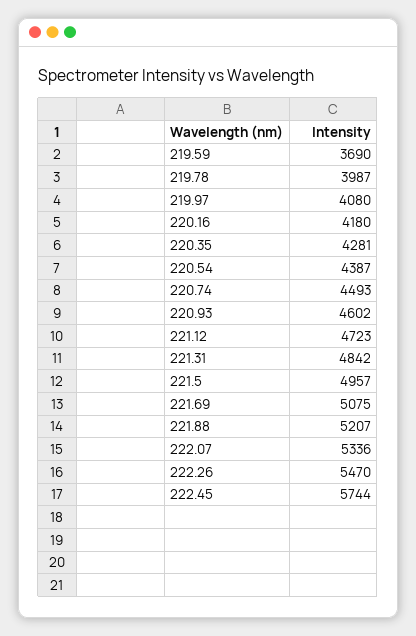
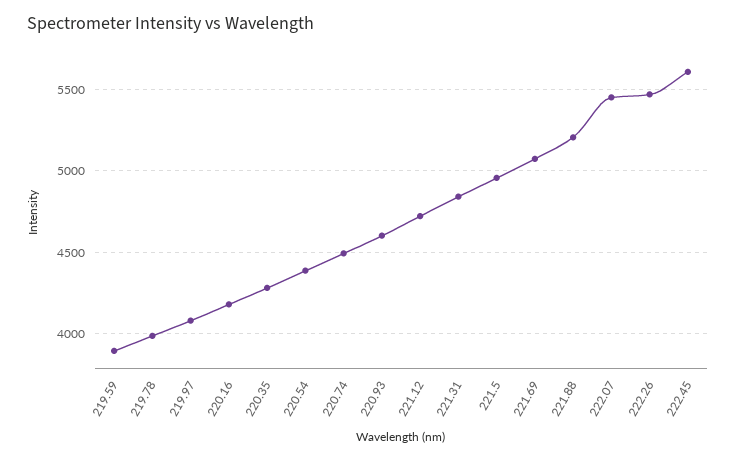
219.59: 3690 -> 3900
222.07: 5336 -> 5450
222.45: 5744 -> 5600

